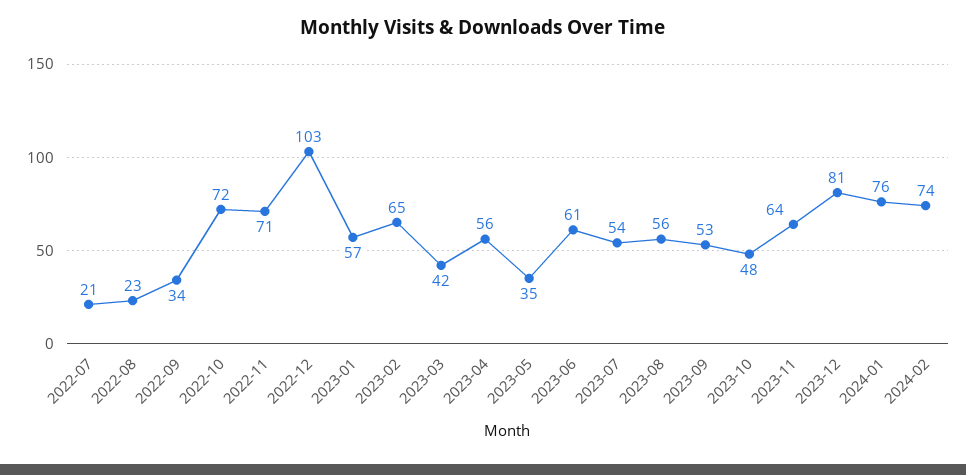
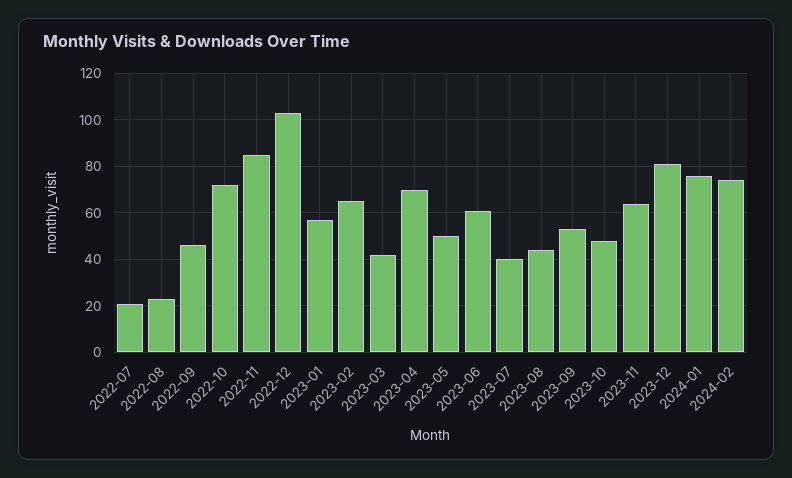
2022-09: 34 -> 45
2022-11: 71 -> 85
2023-04: 56 -> 70
2023-05: 35 -> 50
2023-07: 54 -> 40
2023-08: 56 -> 45

